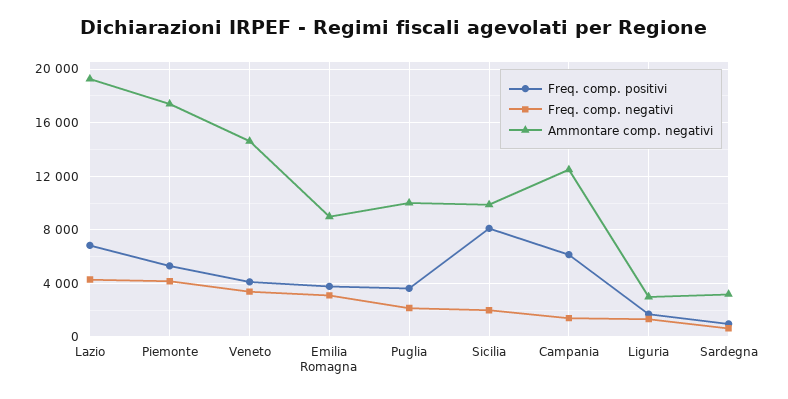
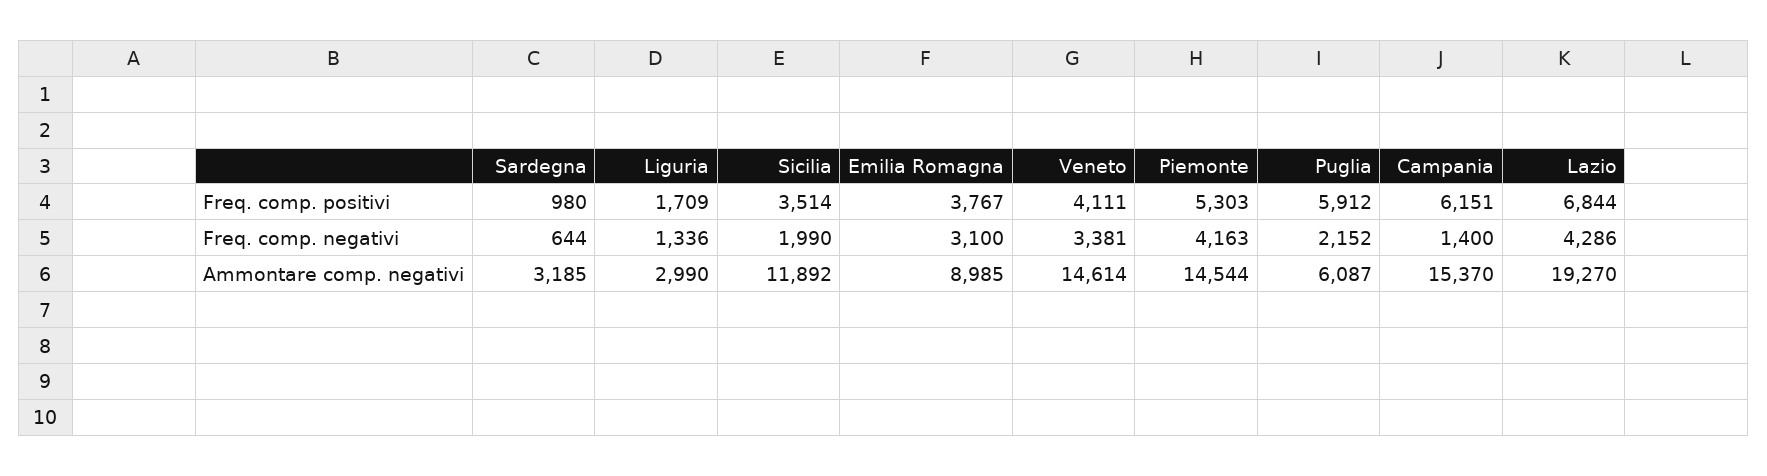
Ammontare comp. negativi, Piemonte: 17500 -> 14544
Freq. comp. positivi, Puglia: 3500 -> 5912
Ammontare comp. negativi, Puglia: 10000 -> 6087
Freq. comp. positivi, Sicilia: 8000 -> 3514
Ammontare comp. negativi, Sicilia: 10000 -> 11892
Ammontare comp. negativi, Campania: 12500 -> 15370

